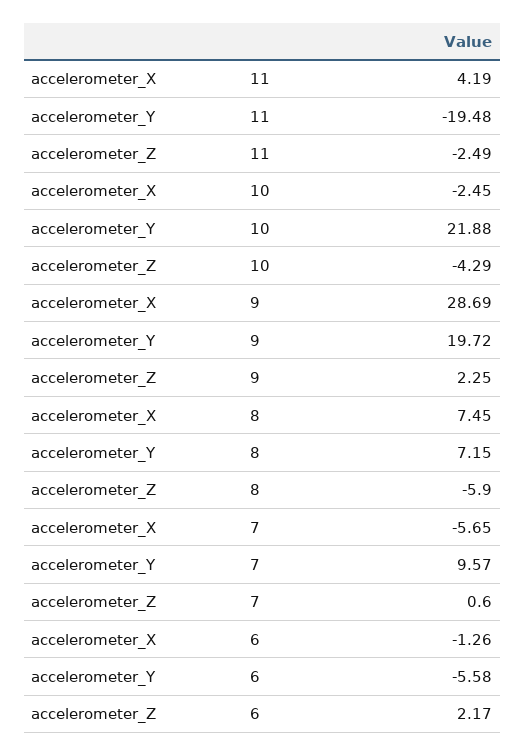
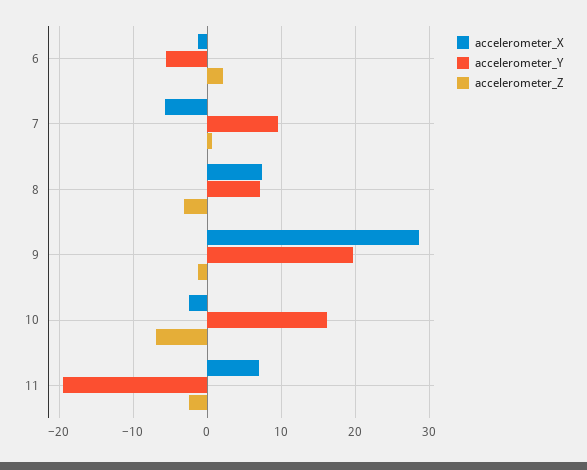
accelerometer_X, 11: 4.19 -> 7
accelerometer_Y, 10: 21.88 -> 16
accelerometer_Z, 10: -4.29 -> -7
accelerometer_Z, 9: 2.25 -> -1
accelerometer_Z, 8: -5.9 -> -3

